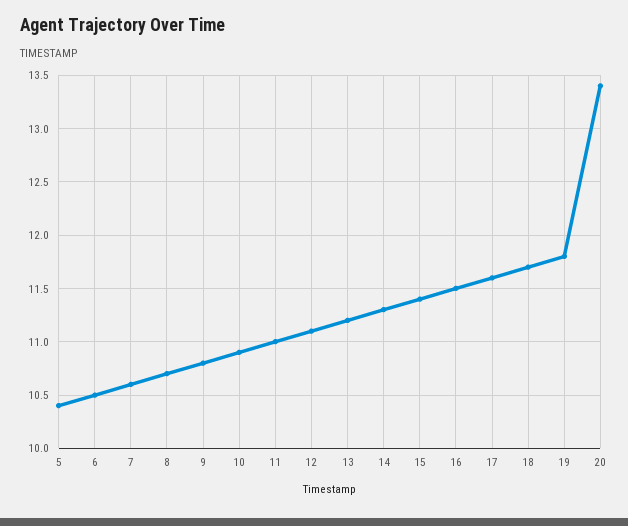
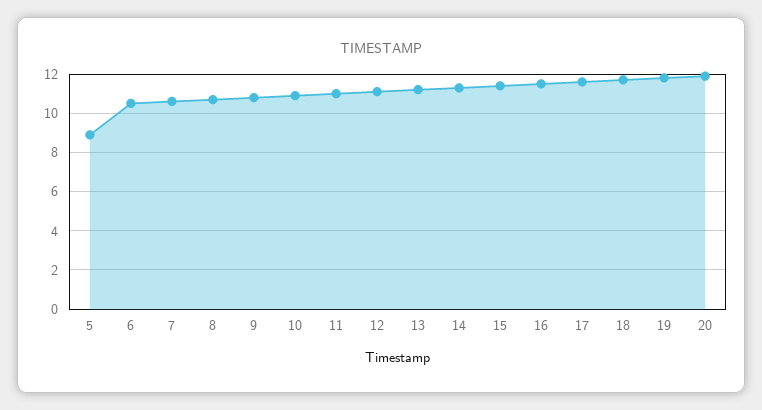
5: 10.4 -> 9
20: 13.4 -> 12

